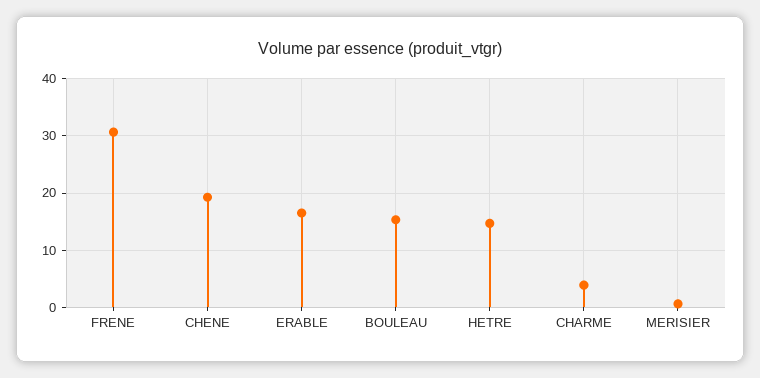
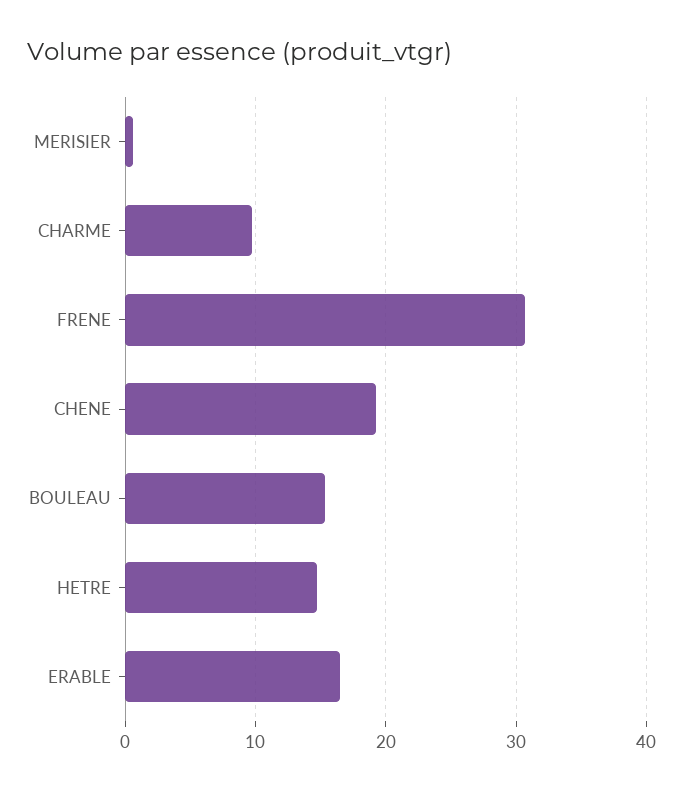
CHARME: 4 -> 10

